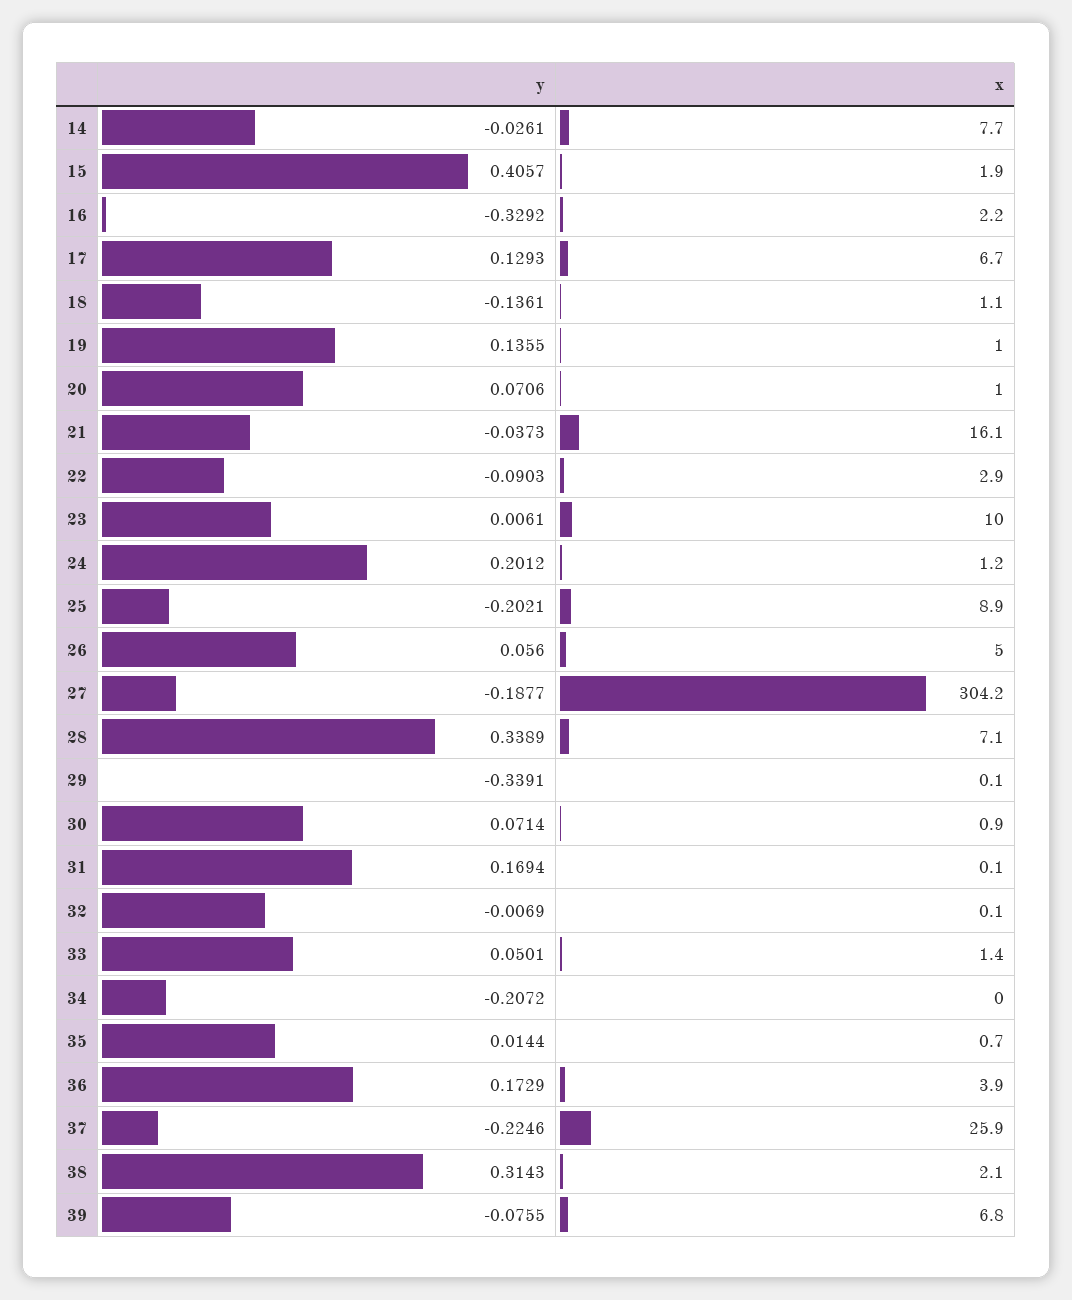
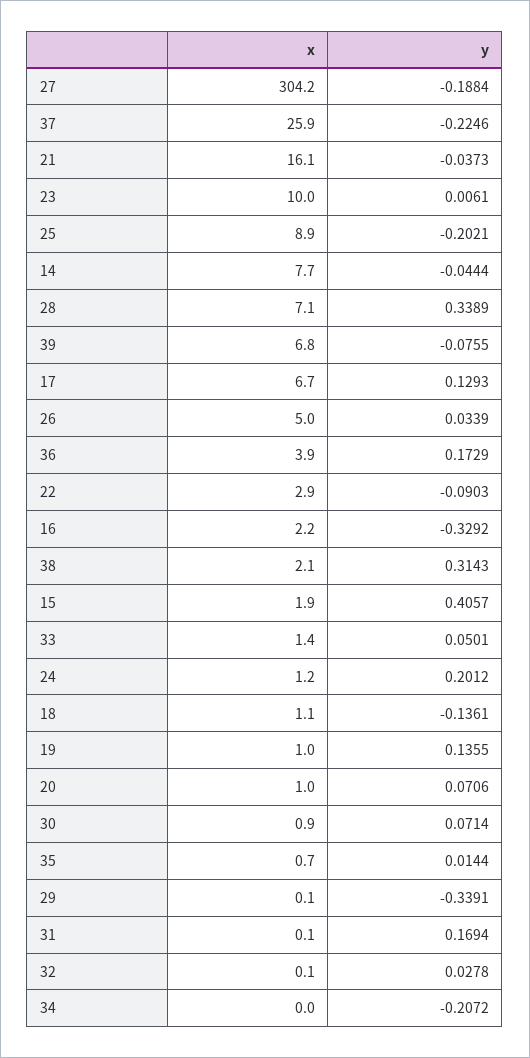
y, 14: -0.0261 -> -0.0444
y, 26: 0.056 -> 0.0339
y, 27: -0.1877 -> -0.1884
y, 32: -0.0069 -> 0.0278

